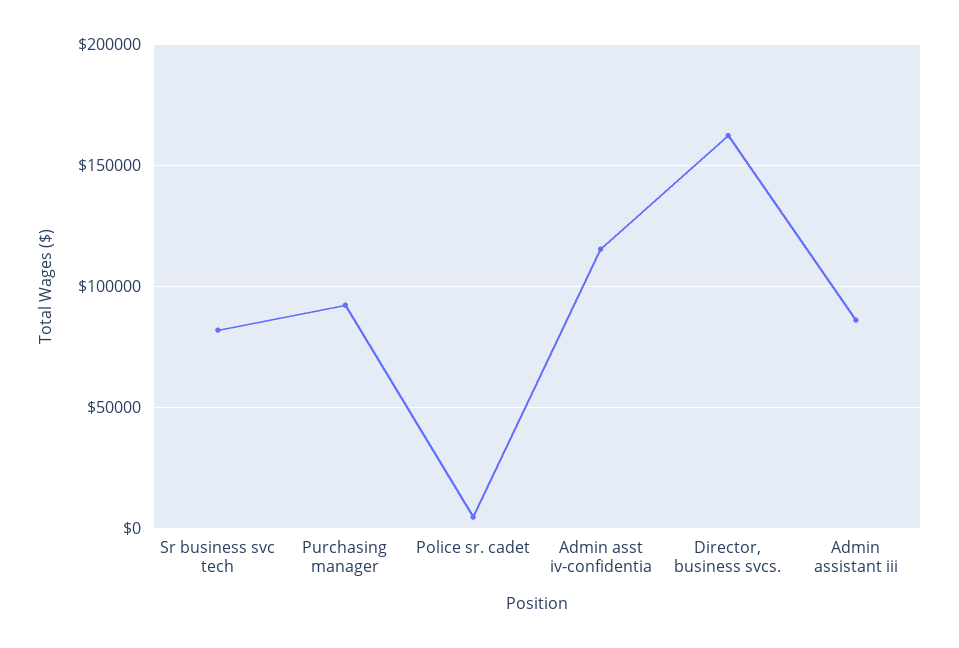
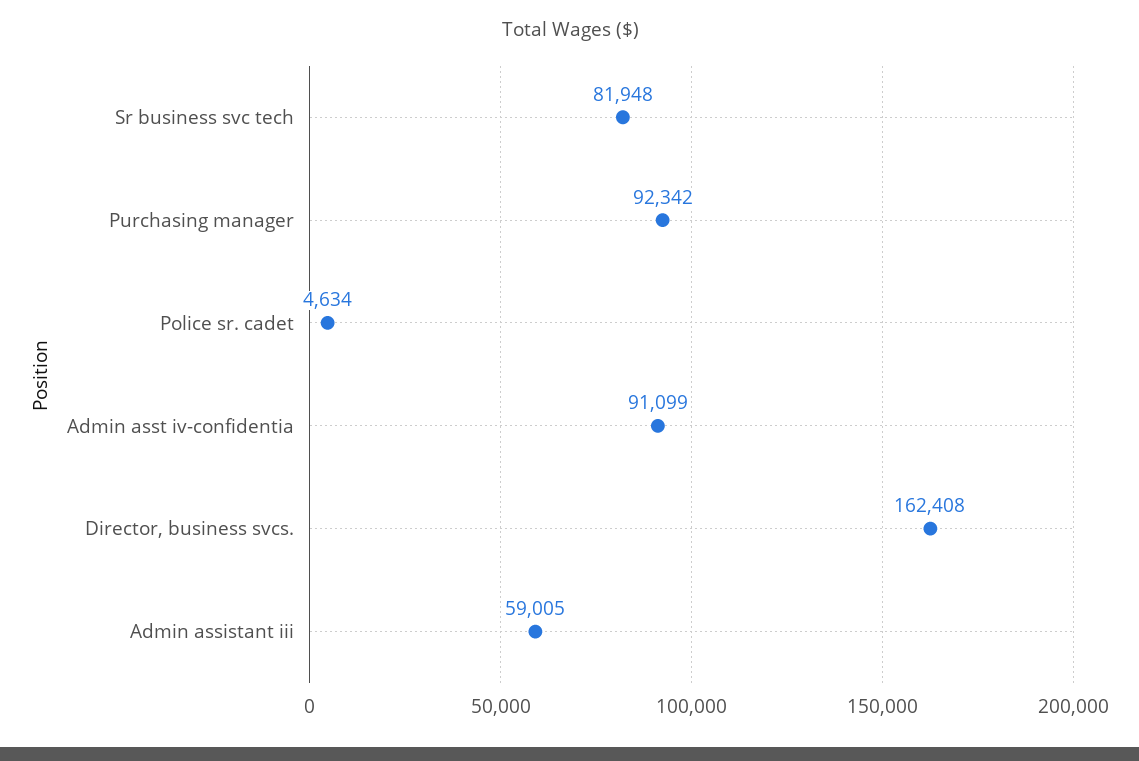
Admin asst iv-confidentia: 115000 -> 91099
Admin assistant iii: 85000 -> 59005

